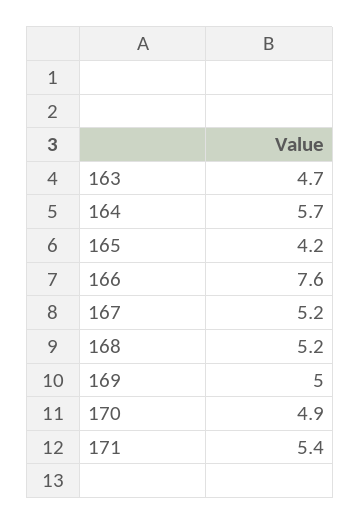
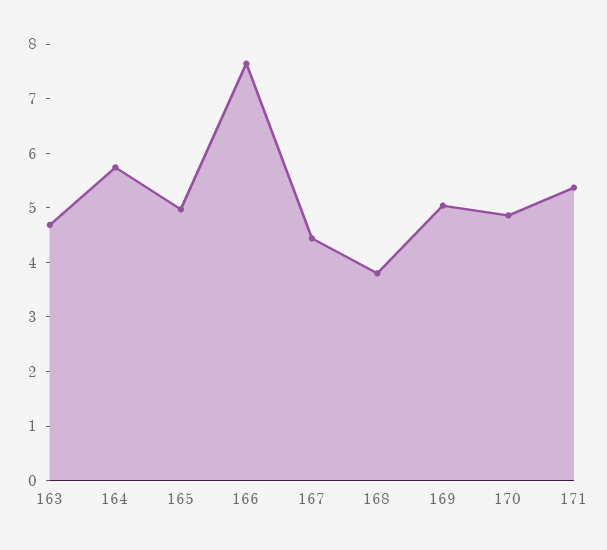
165: 4.2 -> 5
167: 5.2 -> 4.4
168: 5.2 -> 3.8

